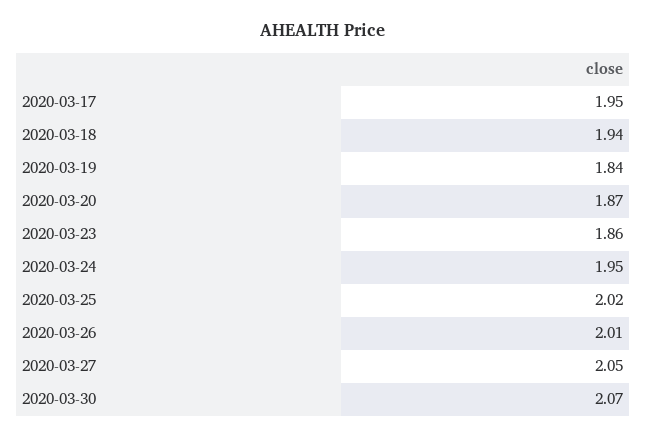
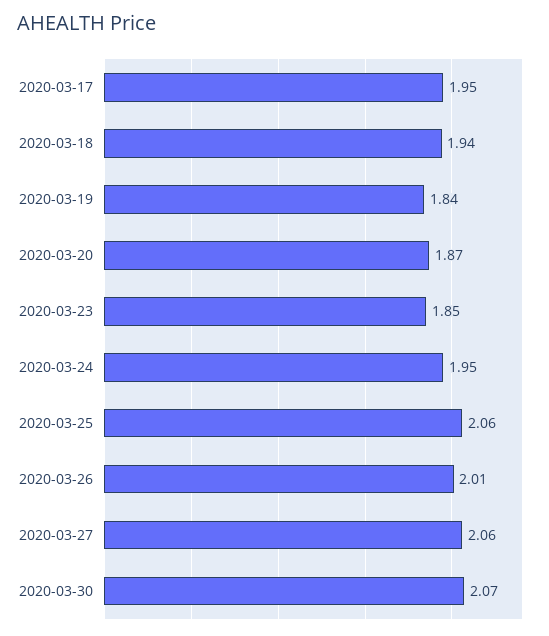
2020-03-23: 1.86 -> 1.85
2020-03-25: 2.02 -> 2.06
2020-03-27: 2.05 -> 2.06

